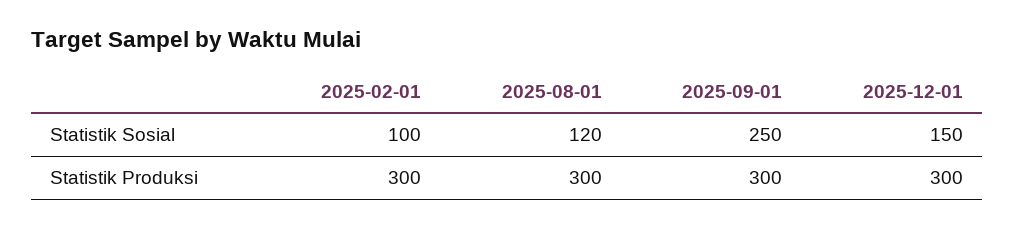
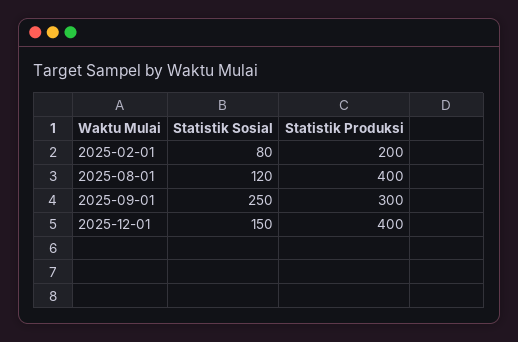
2025-02-01, Statistik Sosial: 100 -> 80
2025-02-01, Statistik Produksi: 300 -> 200
2025-08-01, Statistik Produksi: 300 -> 400
2025-12-01, Statistik Produksi: 300 -> 400

